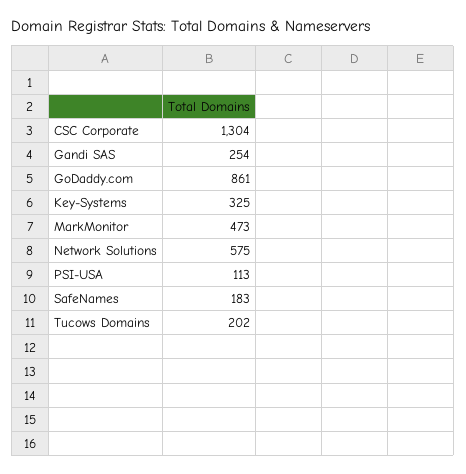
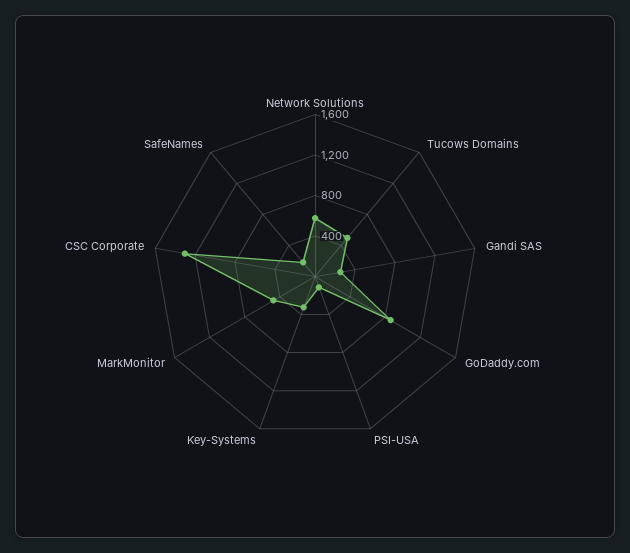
Tucows Domains: 202 -> 500

